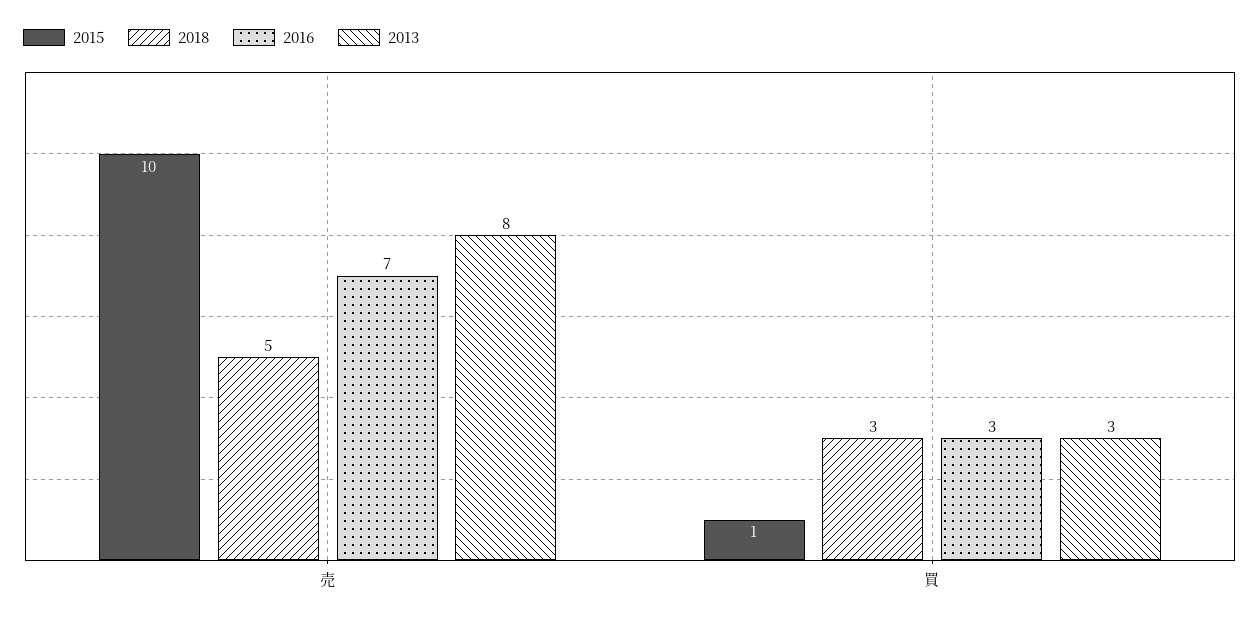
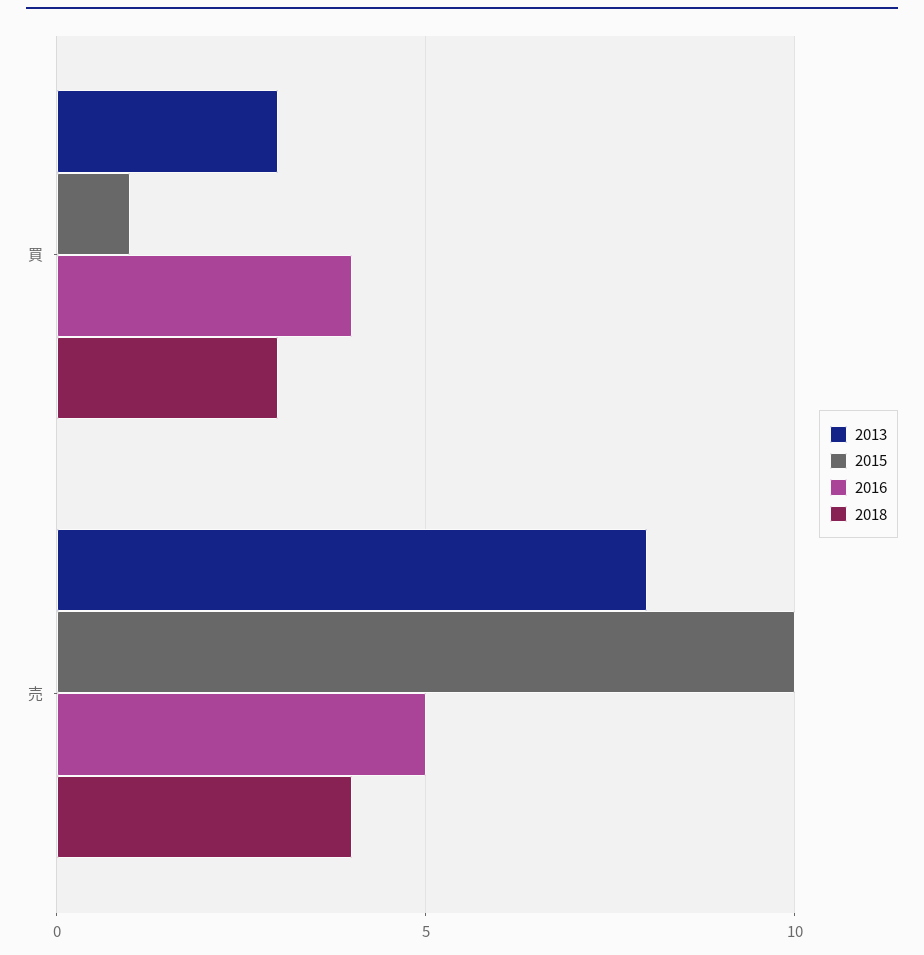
2018, 売: 5 -> 4
2016, 売: 7 -> 5
2016, 買: 3 -> 4

